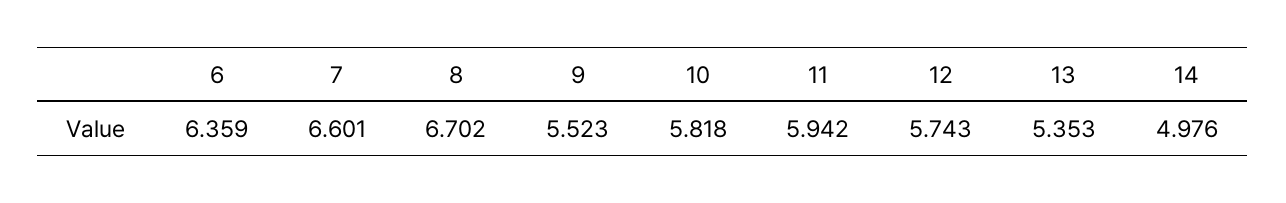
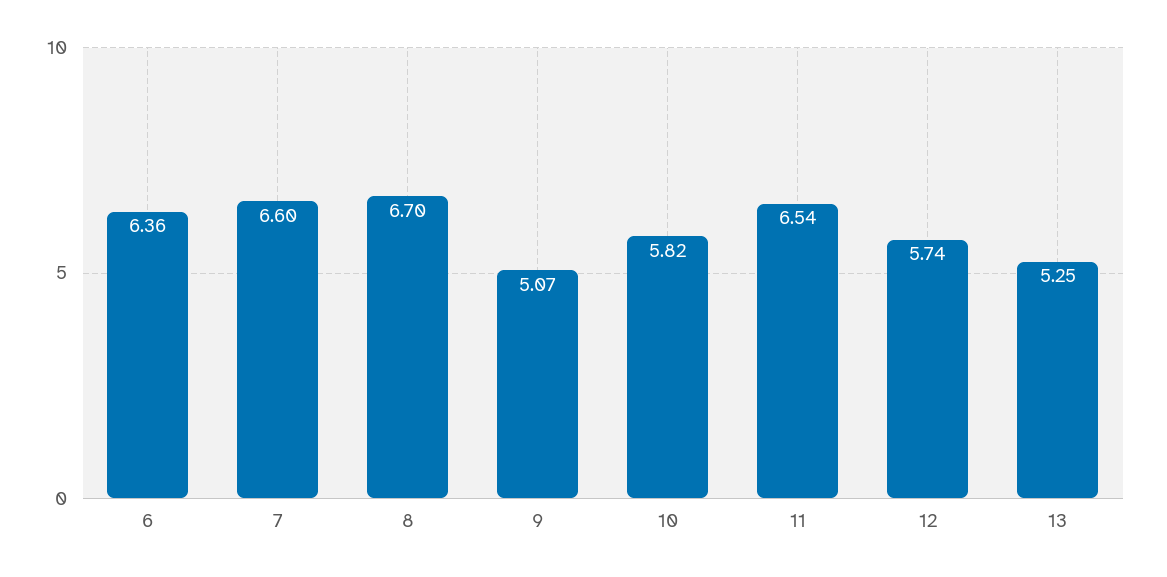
9: 5.523 -> 5.07
11: 5.942 -> 6.54
13: 5.353 -> 5.25
14: 4.976 -> none

